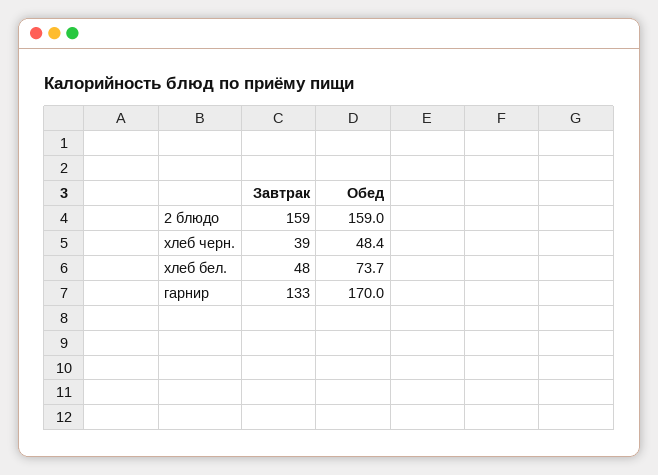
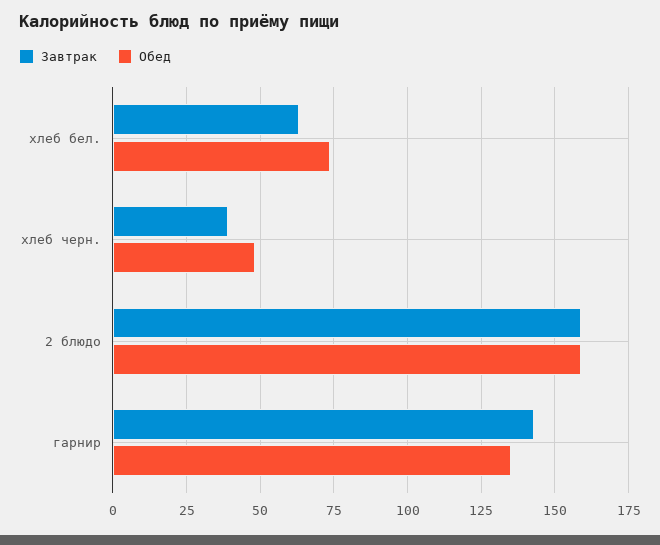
Завтрак, хлеб бел.: 48 -> 62.5
Завтрак, гарнир: 133 -> 142.5
Обед, гарнир: 170 -> 135

